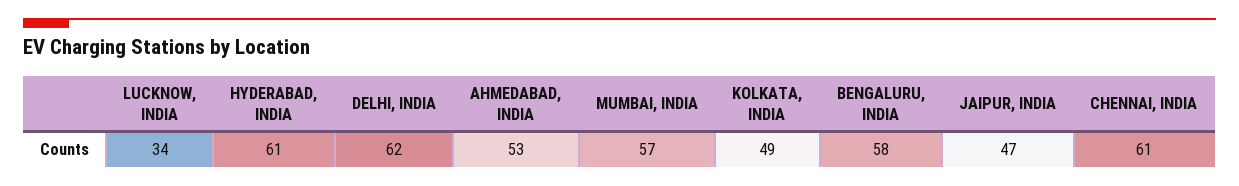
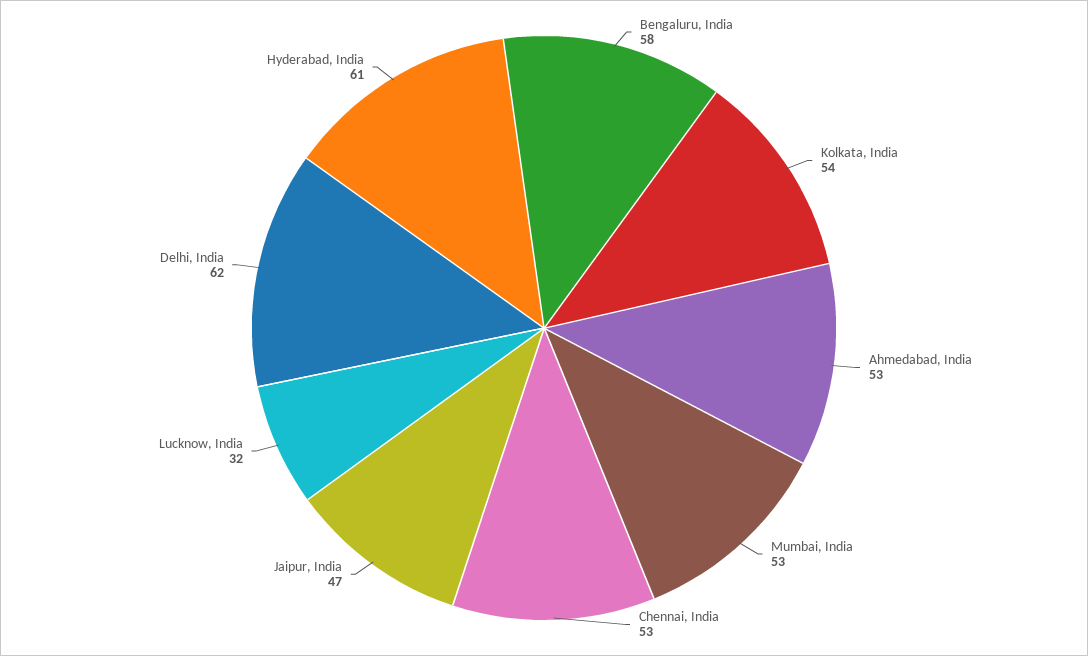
LUCKNOW, INDIA: 34 -> 32
MUMBAI, INDIA: 57 -> 53
KOLKATA, INDIA: 49 -> 54
CHENNAI, INDIA: 61 -> 53

